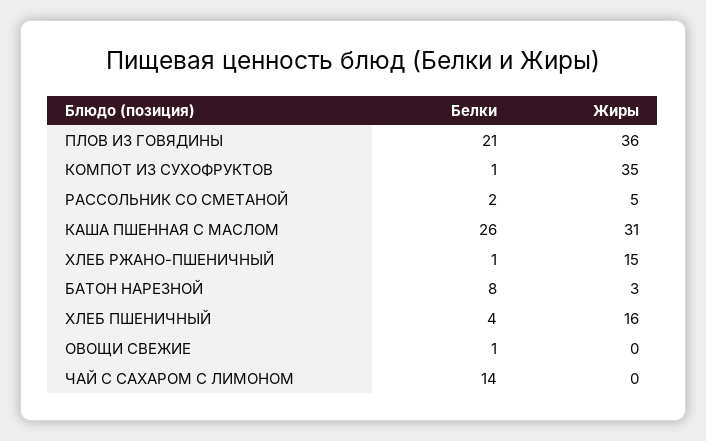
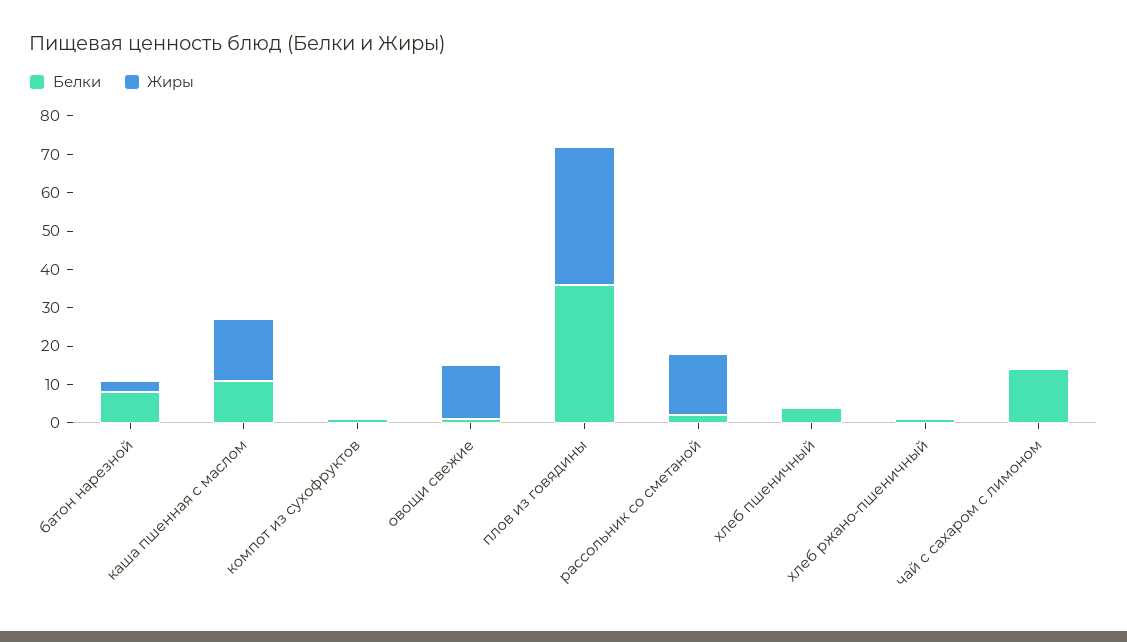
Белки, ПЛОВ ИЗ ГОВЯДИНЫ: 21 -> 35
Жиры, КОМПОТ ИЗ СУХОФРУКТОВ: 35 -> 0
Жиры, РАССОЛЬНИК СО СМЕТАНОЙ: 5 -> 15
Белки, КАША ПШЕННАЯ С МАСЛОМ: 26 -> 10
Жиры, КАША ПШЕННАЯ С МАСЛОМ: 31 -> 15
Жиры, ХЛЕБ РЖАНО-ПШЕНИЧНЫЙ: 15 -> 0
Жиры, ХЛЕБ ПШЕНИЧНЫЙ: 16 -> 0
Жиры, ОВОЩИ СВЕЖИЕ: 0 -> 15

